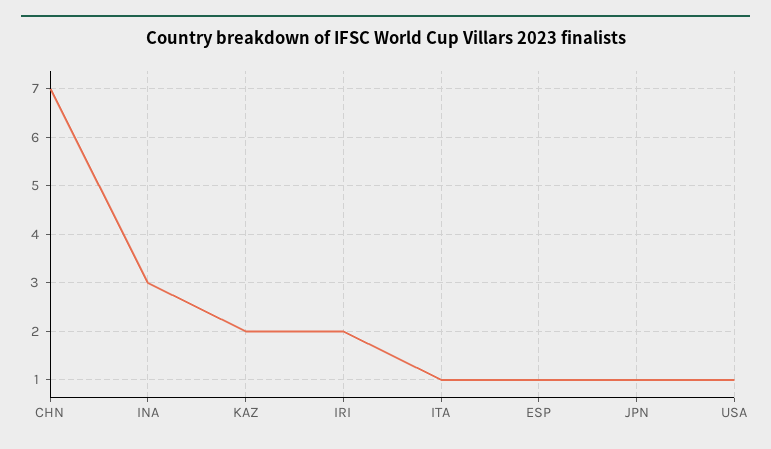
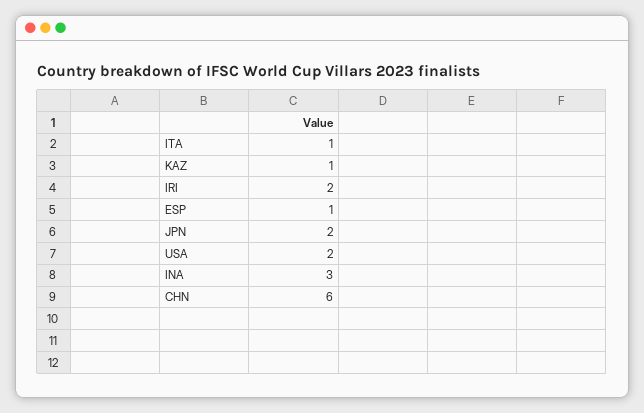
CHN: 7 -> 6
KAZ: 2 -> 1
JPN: 1 -> 2
USA: 1 -> 2

